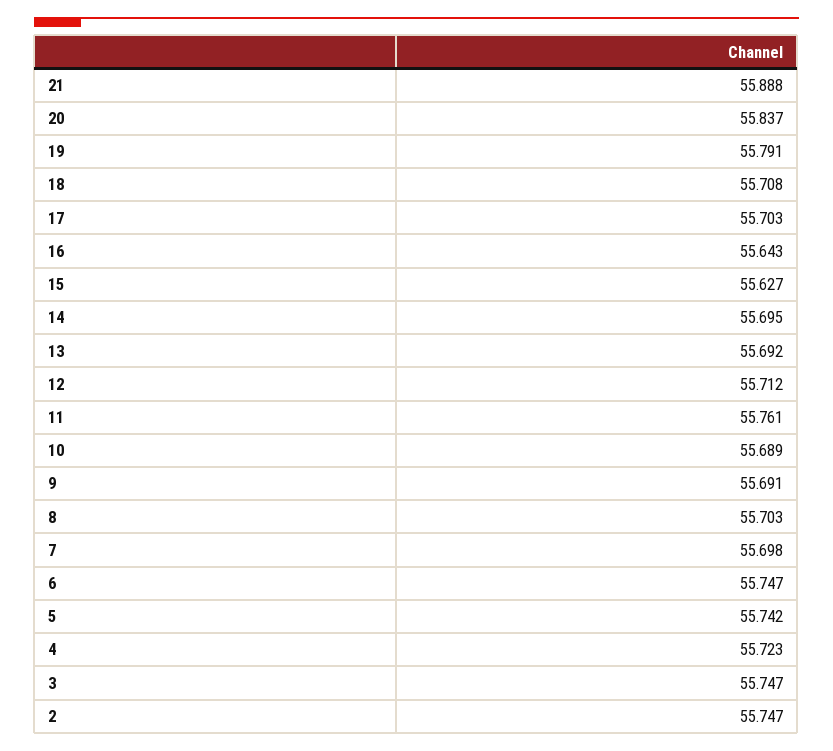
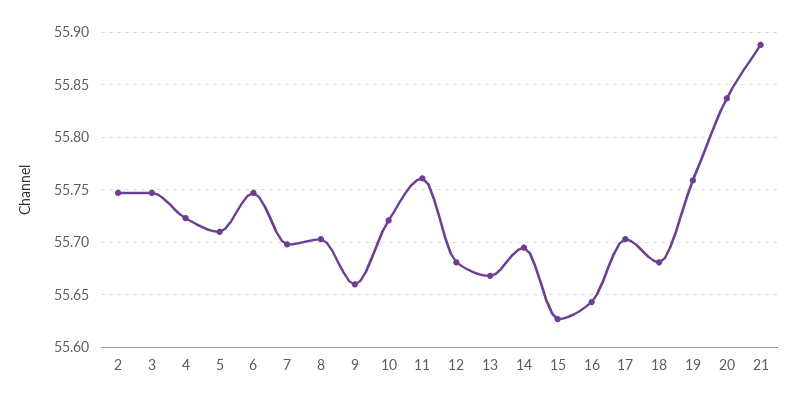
19: 55.791 -> 55.76
18: 55.708 -> 55.68
13: 55.692 -> 55.67
12: 55.712 -> 55.68
10: 55.689 -> 55.72
9: 55.691 -> 55.66
5: 55.742 -> 55.71

